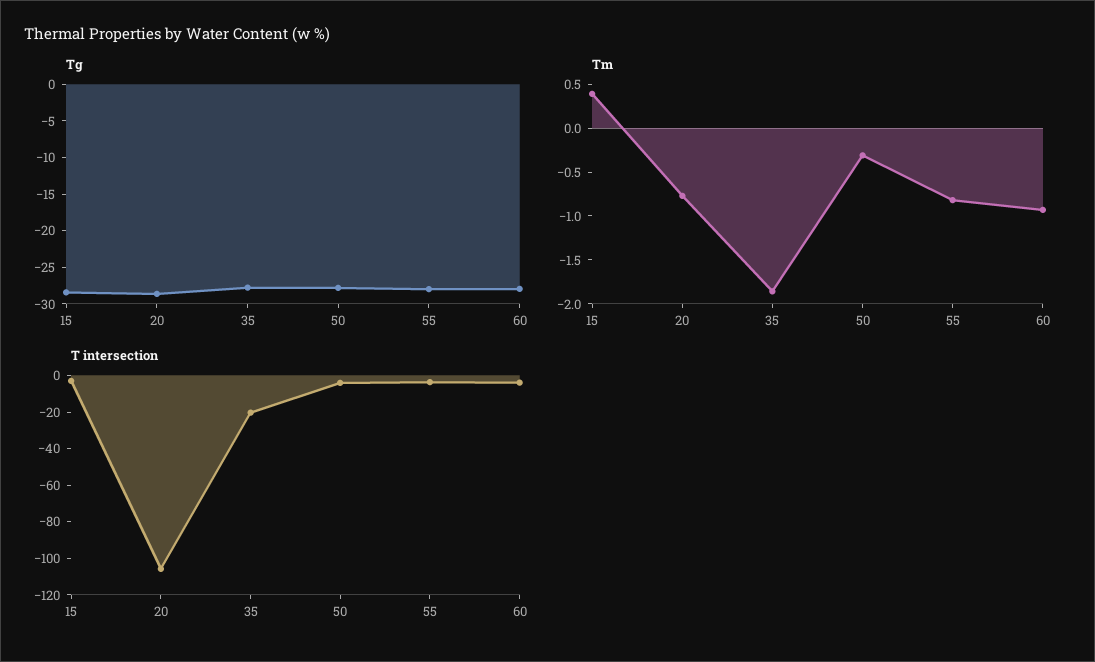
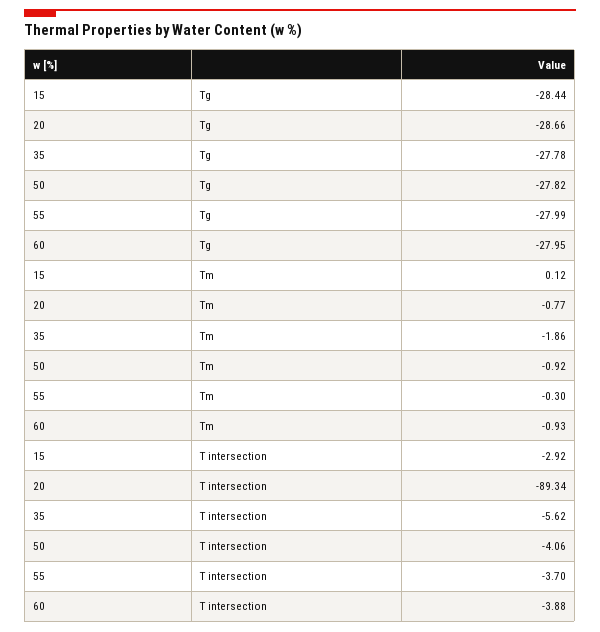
Tm, 15: 0.4 -> 0.12
Tm, 50: -0.3 -> -0.92
Tm, 55: -0.8 -> -0.3
T intersection, 20: -105 -> -89.34
T intersection, 35: -20 -> -5.62

